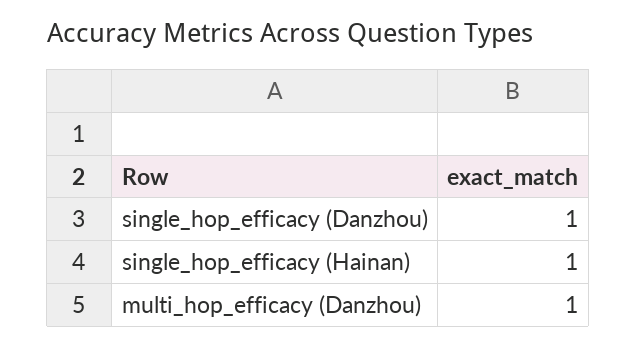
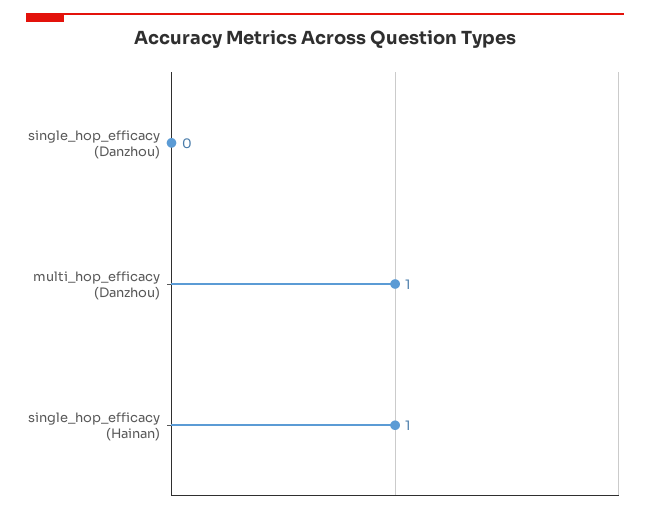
single_hop_efficacy (Danzhou): 1 -> 0

